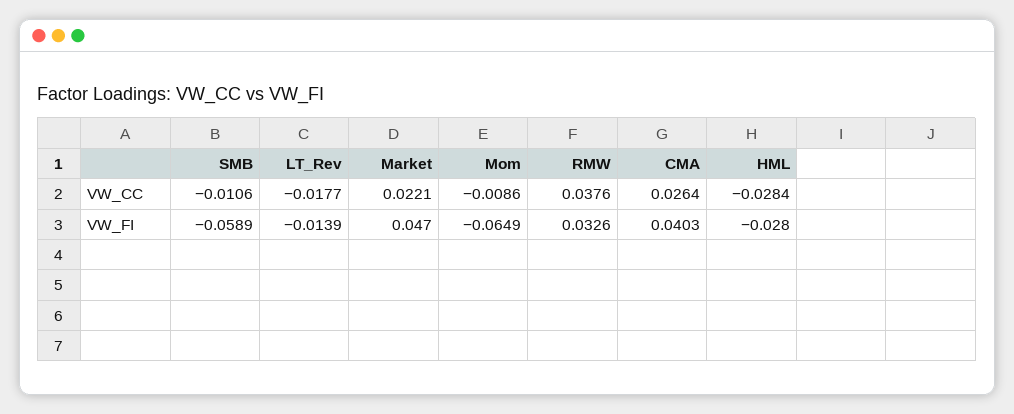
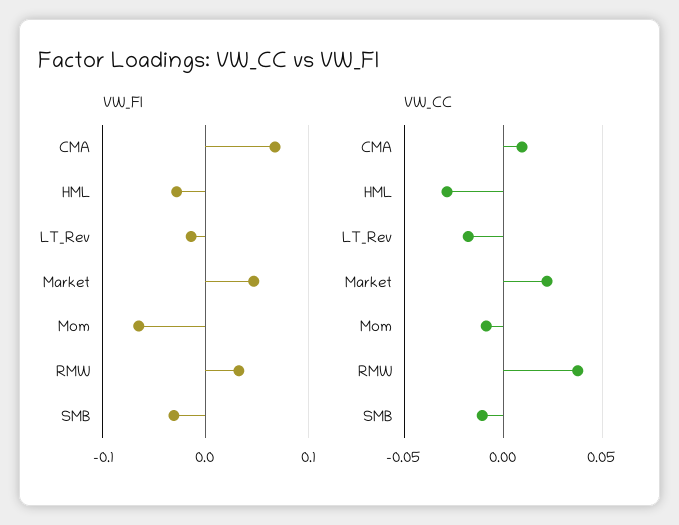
VW_CC, CMA: 0.0264 -> 0.01
VW_FI, SMB: -0.0589 -> -0.03
VW_FI, CMA: 0.0403 -> 0.07

